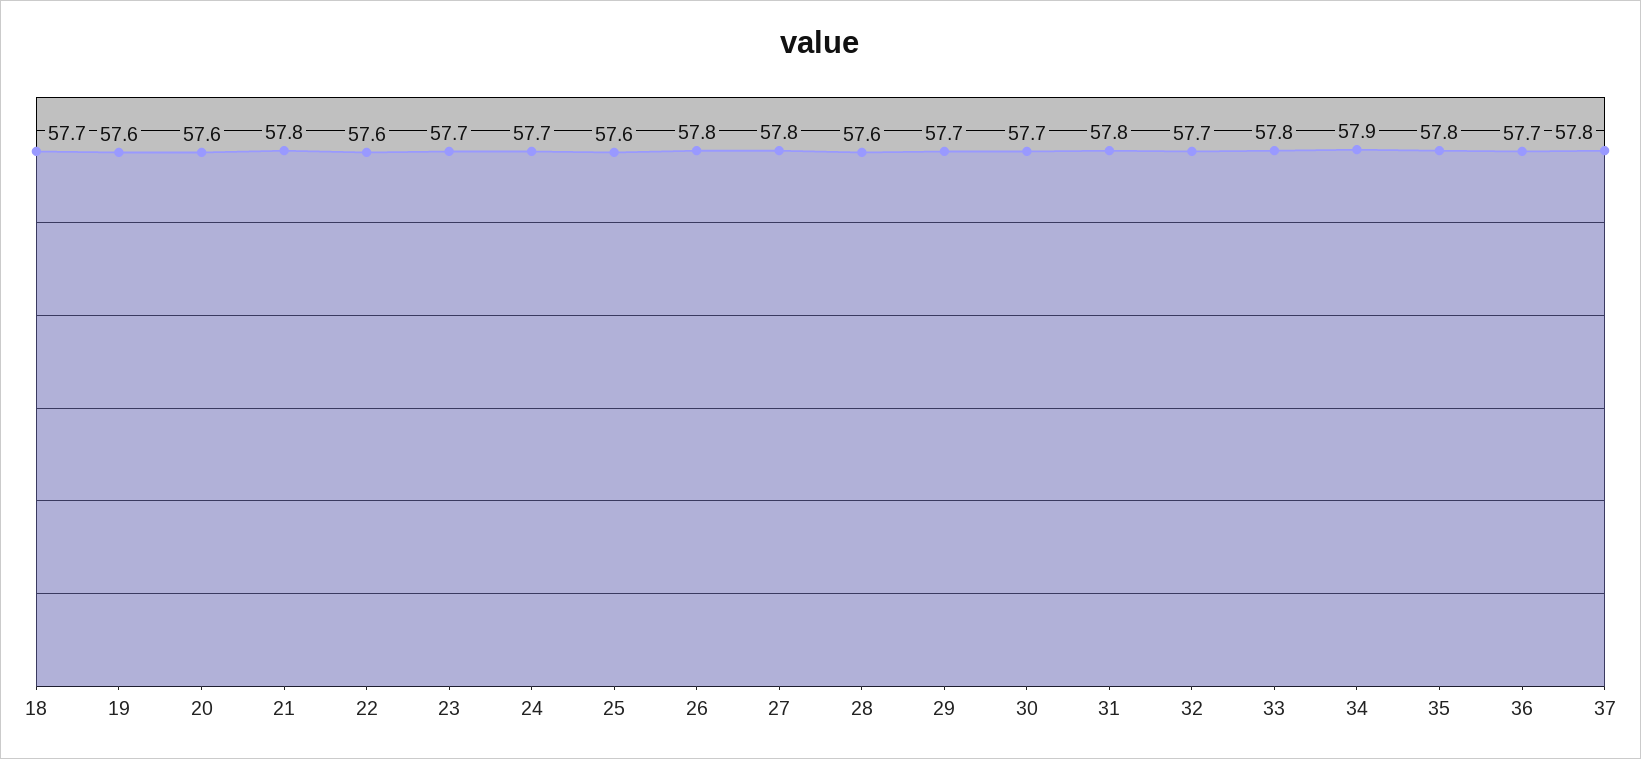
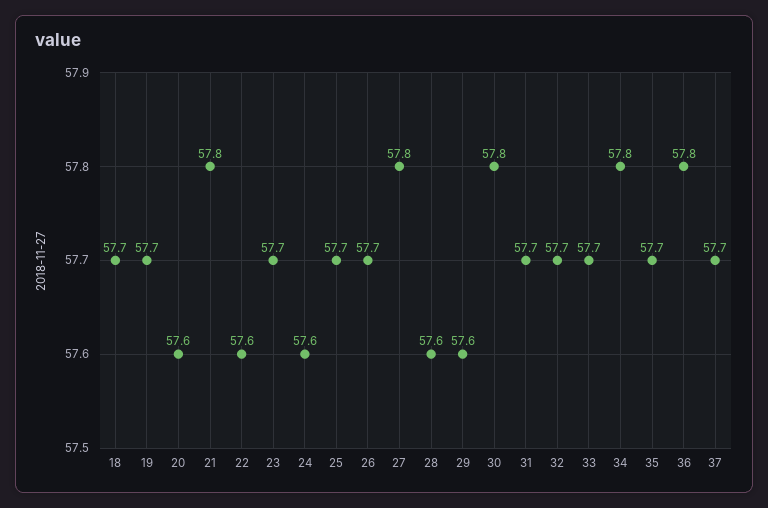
19: 57.6 -> 57.7
24: 57.7 -> 57.6
25: 57.6 -> 57.7
26: 57.8 -> 57.7
29: 57.7 -> 57.6
30: 57.7 -> 57.8
31: 57.8 -> 57.7
33: 57.8 -> 57.7
34: 57.9 -> 57.8
35: 57.8 -> 57.7
36: 57.7 -> 57.8
37: 57.8 -> 57.7

